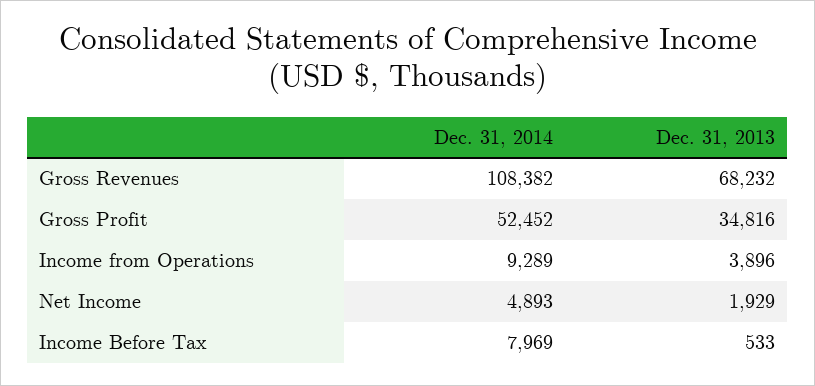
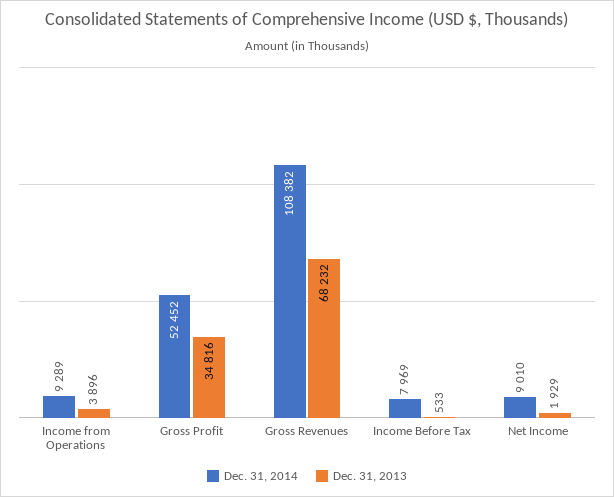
Dec. 31, 2014, Net Income: 4893 -> 9010

